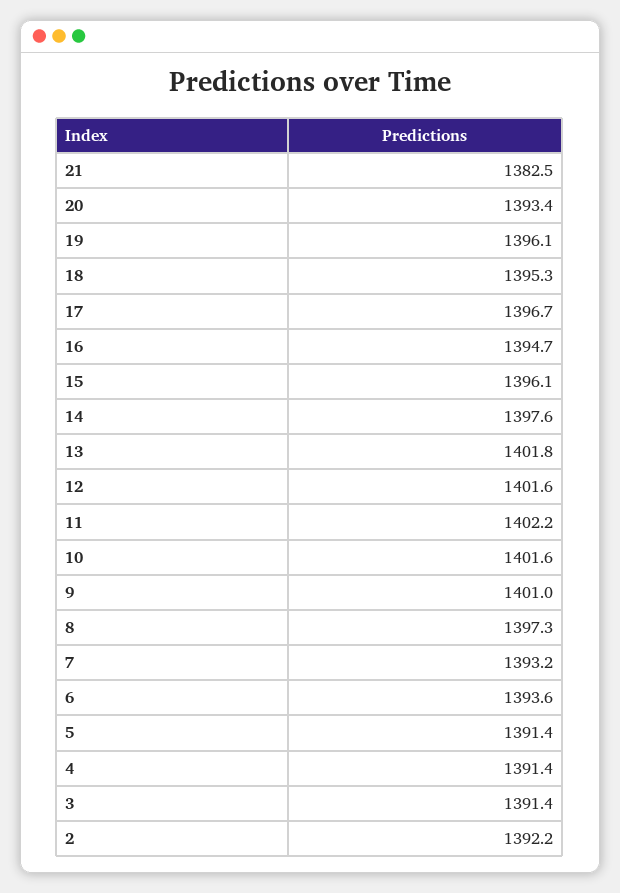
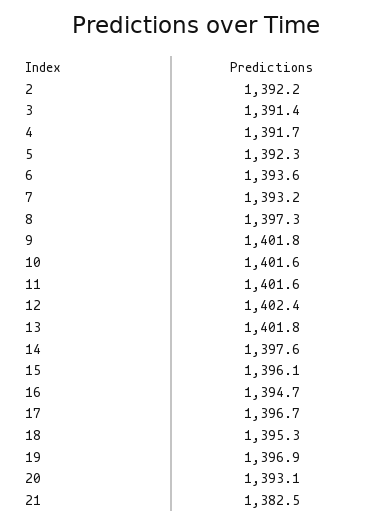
20: 1393.4 -> 1393.1
19: 1396.1 -> 1396.9
12: 1401.6 -> 1402.4
11: 1402.2 -> 1401.6
9: 1401 -> 1401.8
5: 1391.4 -> 1392.3
4: 1391.4 -> 1391.7

